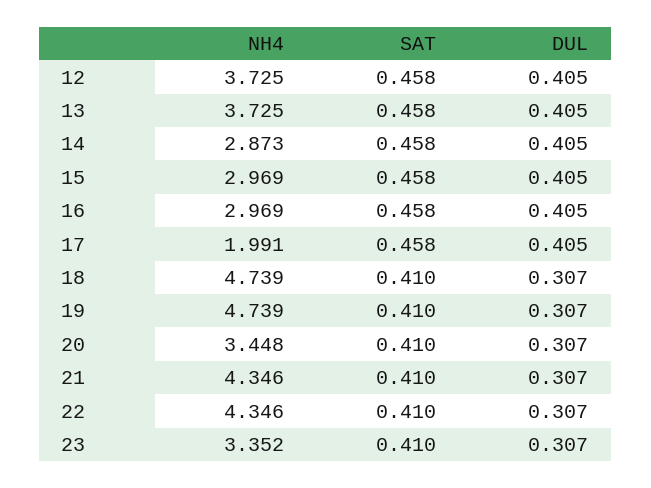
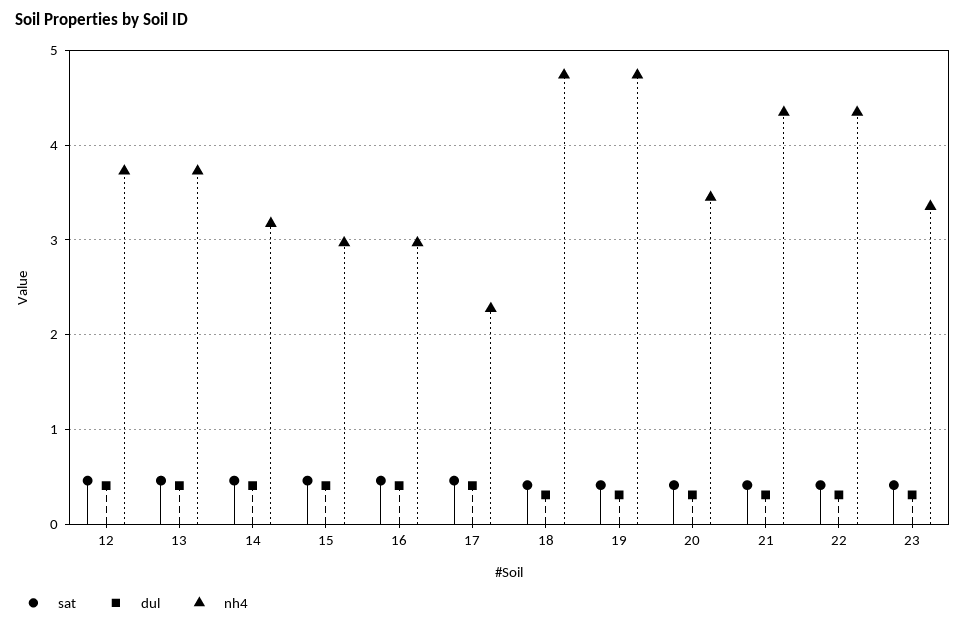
NH4, 14: 2.873 -> 3.2
NH4, 17: 1.991 -> 2.3

